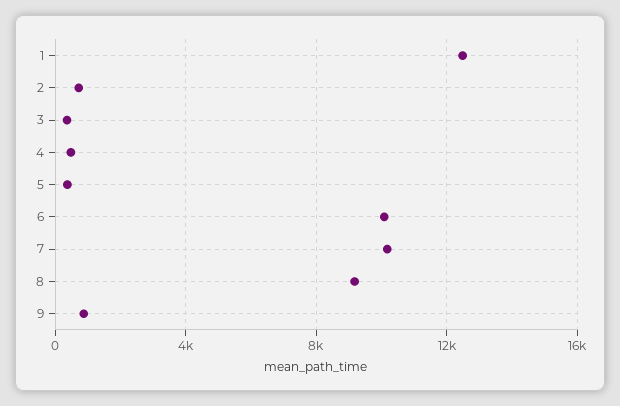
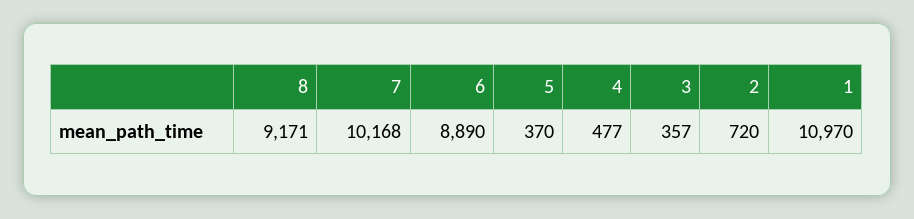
1: 12500 -> 10970
6: 10000 -> 8890
9: 1000 -> none

